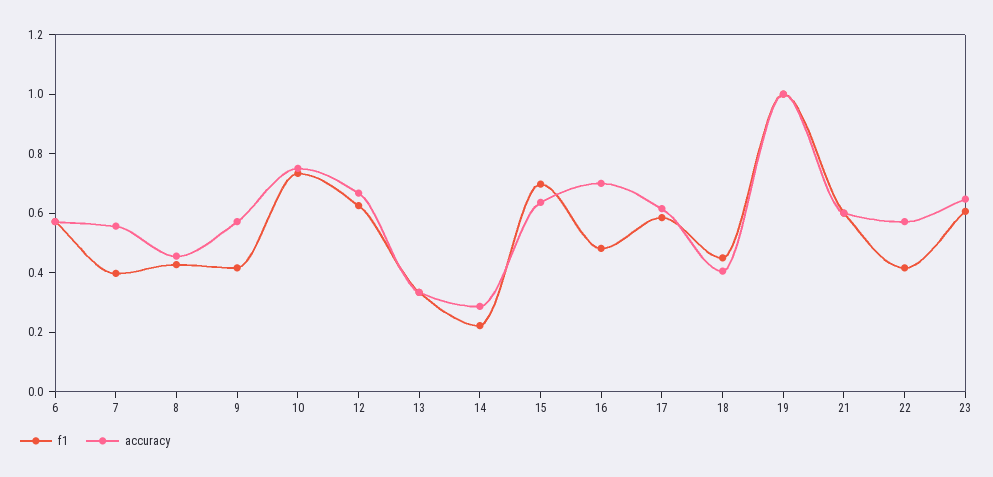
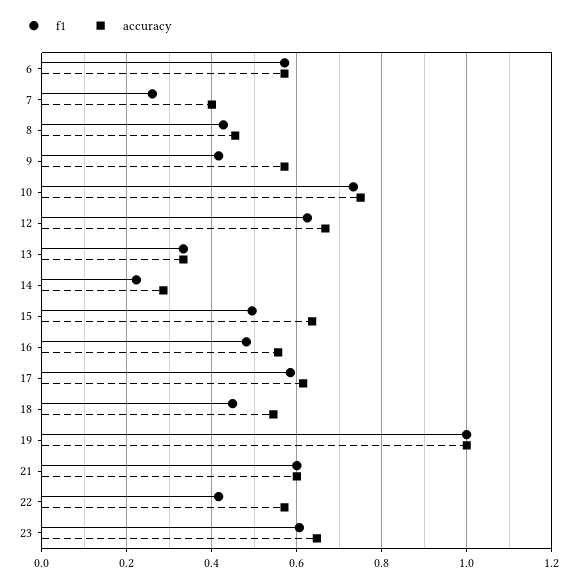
f1, 7: 0.4 -> 0.26
accuracy, 7: 0.55 -> 0.4
f1, 15: 0.7 -> 0.5
accuracy, 16: 0.7 -> 0.56
accuracy, 18: 0.4 -> 0.54

